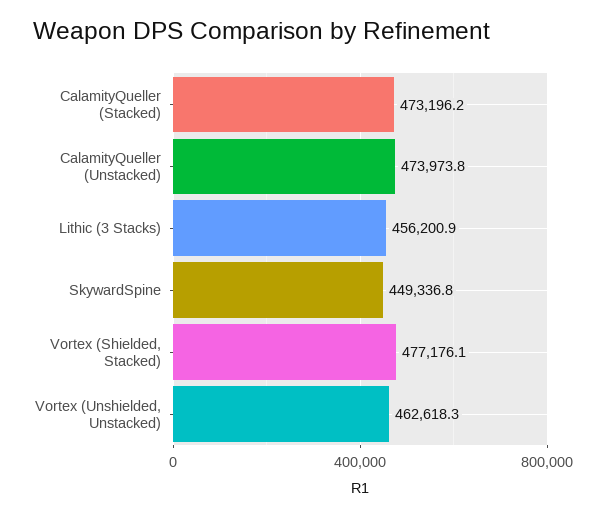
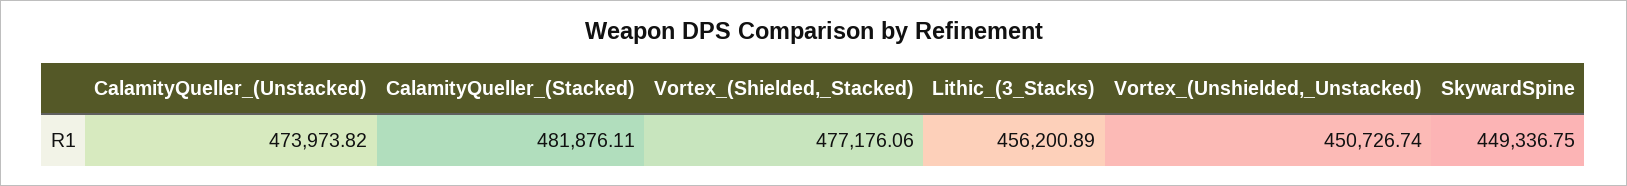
CalamityQueller (Stacked): 473196.2 -> 481876.11
Vortex (Unshielded, Unstacked): 462618.3 -> 450726.74

